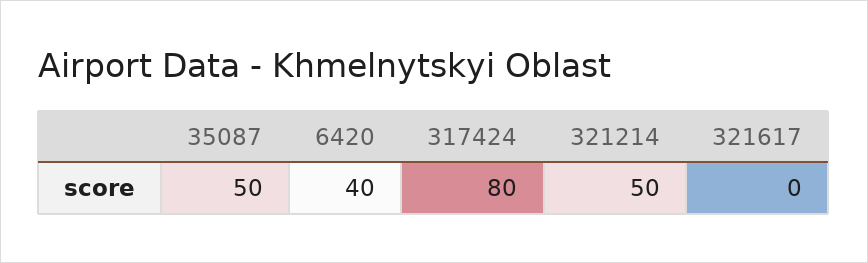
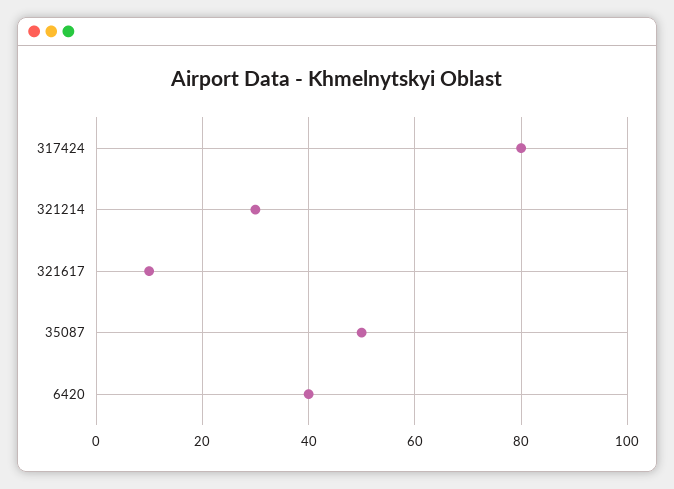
321214: 50 -> 30
321617: 0 -> 10

